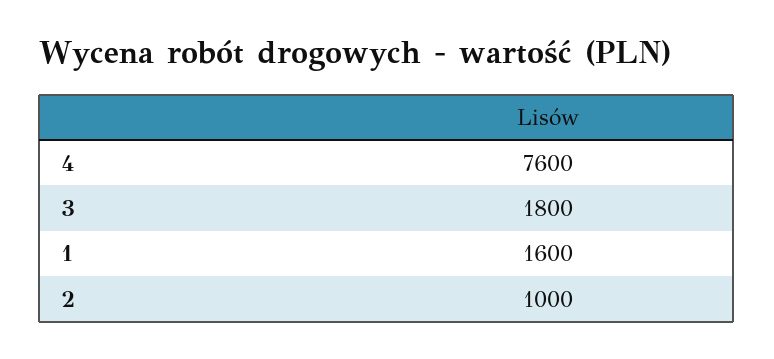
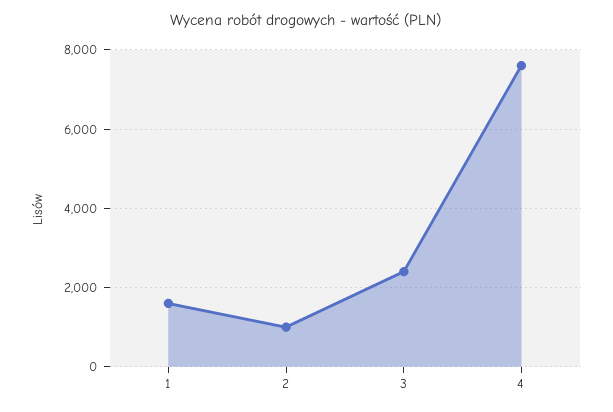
3: 1800 -> 2400

